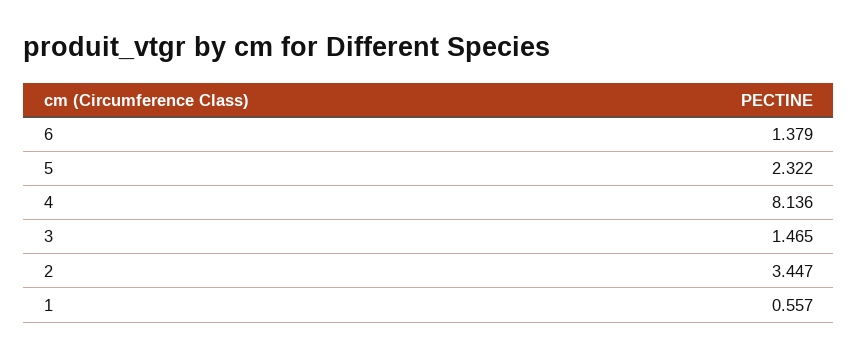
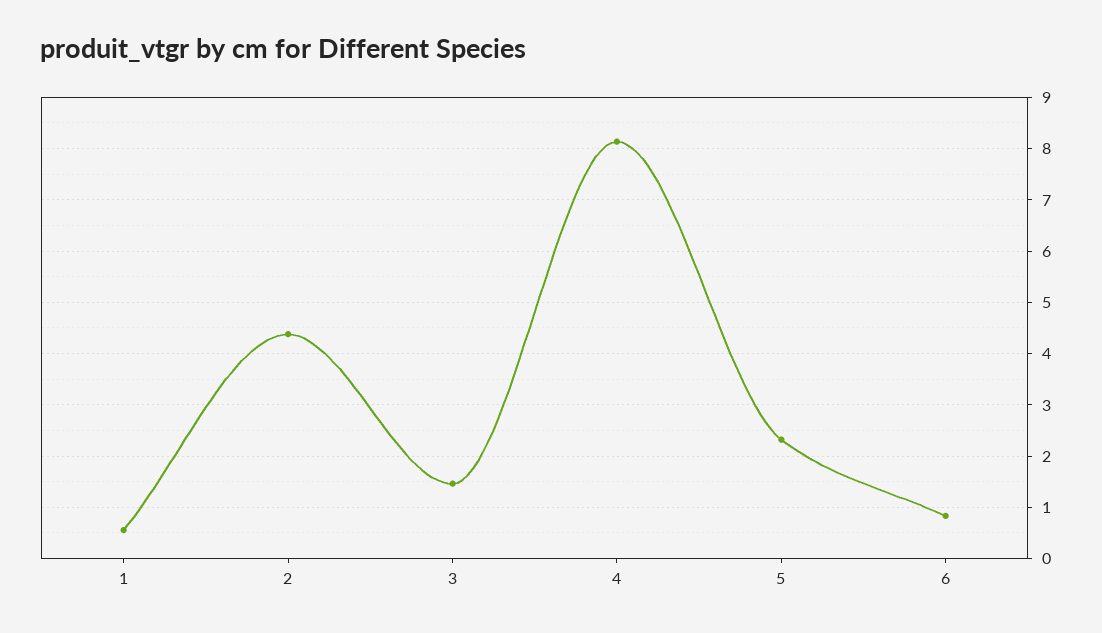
6: 1.379 -> 0.8
2: 3.447 -> 4.4

